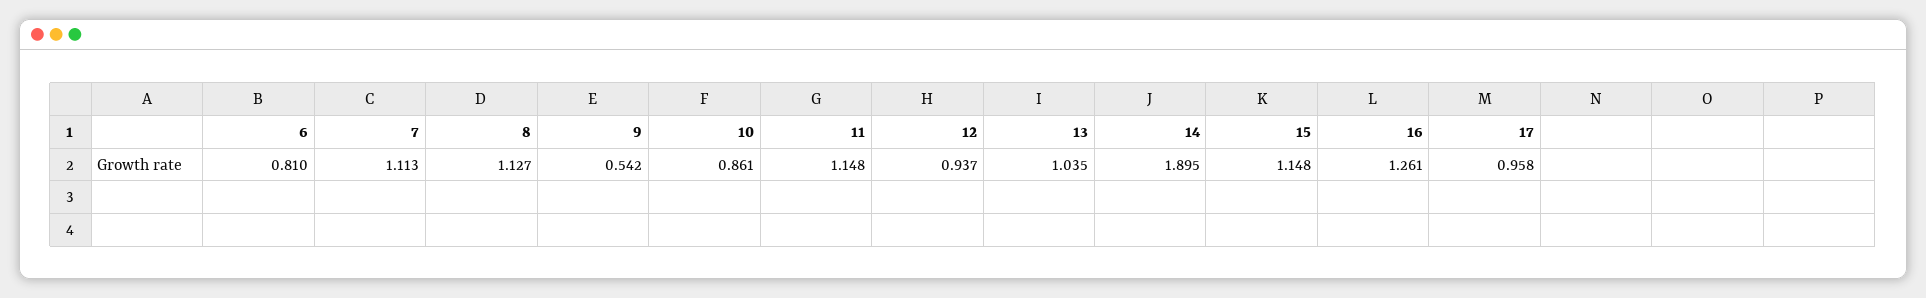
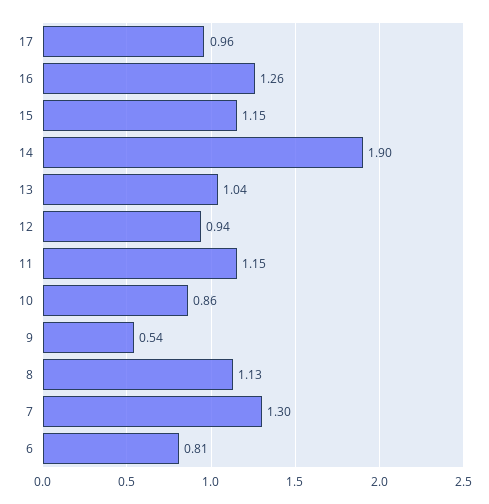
7: 1.113 -> 1.3

